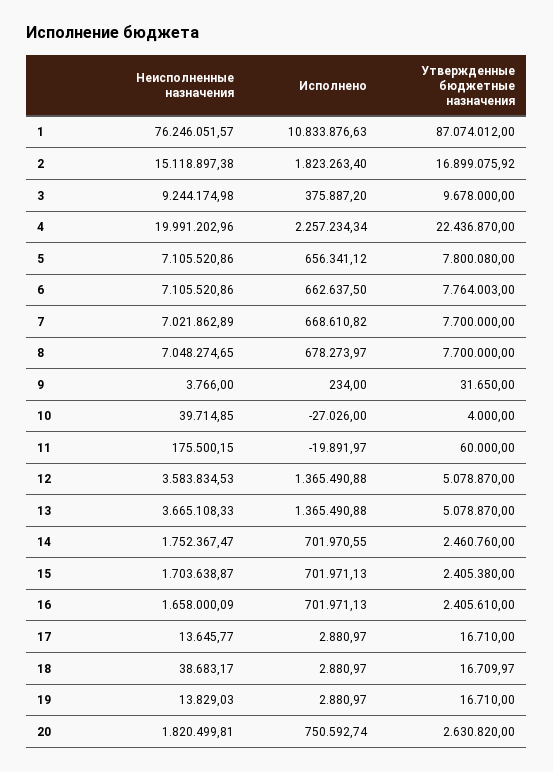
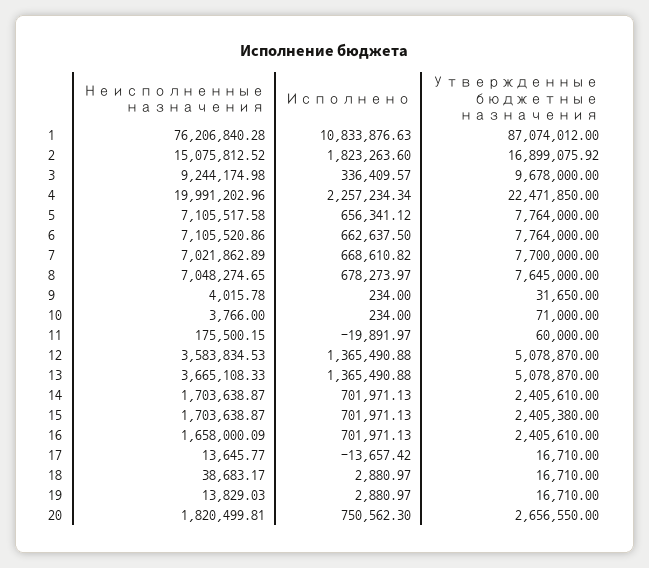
Неисполненные назначения, 1: 76246051.57 -> 76206840.28
Неисполненные назначения, 2: 15118897.38 -> 15075812.52
Исполнено, 2: 1823263.4 -> 1823263.6
Исполнено, 3: 375887.2 -> 336409.57
Утвержденные бюджетные назначения, 4: 22436870 -> 22471850
Неисполненные назначения, 5: 7105520.86 -> 7105517.58
Утвержденные бюджетные назначения, 5: 7800080 -> 7764000
Утвержденные бюджетные назначения, 6: 7764003 -> 7764000
Утвержденные бюджетные назначения, 8: 7700000 -> 7645000
Неисполненные назначения, 9: 3766 -> 4015.78
Неисполненные назначения, 10: 39714.85 -> 3766
Исполнено, 10: -27026 -> 234
Утвержденные бюджетные назначения, 10: 4000 -> 71000
Неисполненные назначения, 14: 1752367.47 -> 1703638.87
Исполнено, 14: 701970.55 -> 701971.13
Утвержденные бюджетные назначения, 14: 2460760 -> 2405610
Исполнено, 17: 2880.97 -> -13657.42
Утвержденные бюджетные назначения, 18: 16709.97 -> 16710
Исполнено, 20: 750592.74 -> 750562.3
Утвержденные бюджетные назначения, 20: 2630820 -> 2656550

